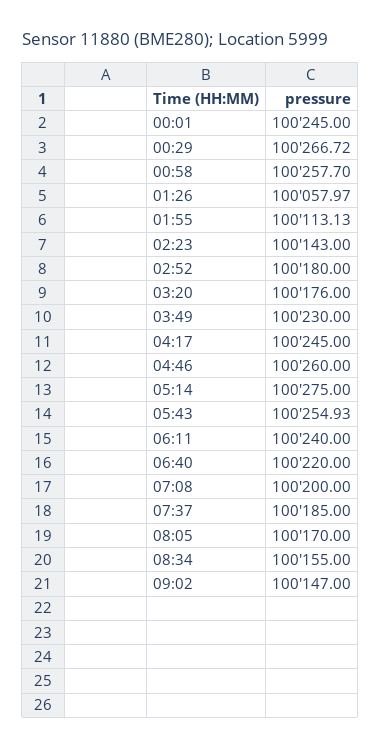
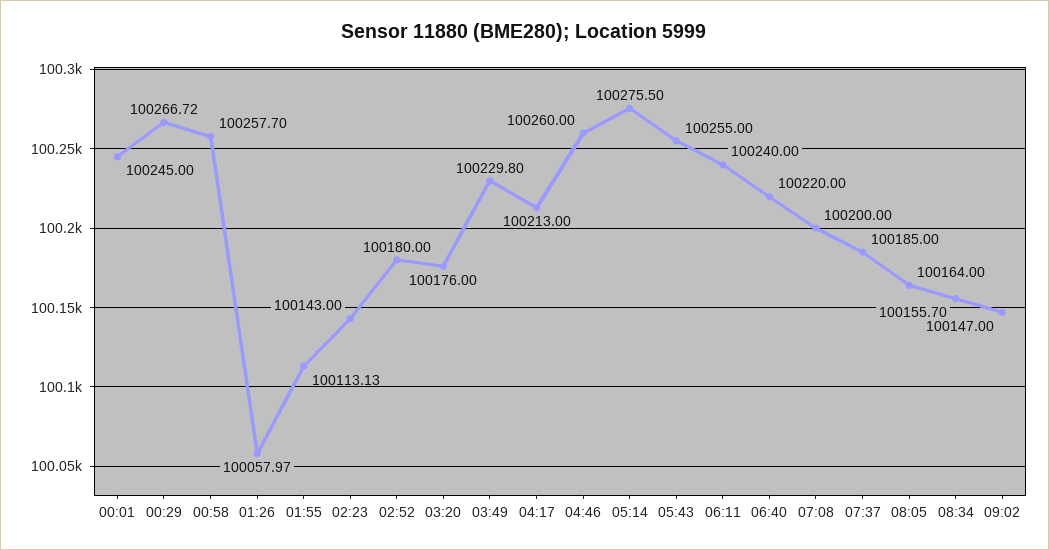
03:49: 100230 -> 100229.8
04:17: 100245 -> 100213
05:14: 100275 -> 100275.5
05:43: 100254.93 -> 100255
08:05: 100170 -> 100164
08:34: 100155 -> 100155.7

